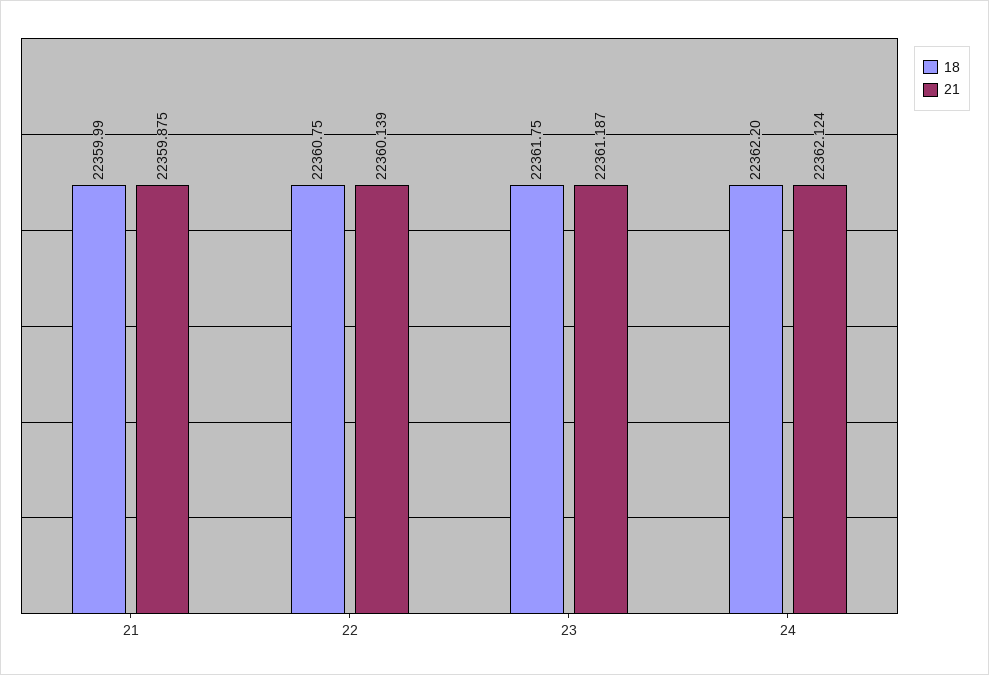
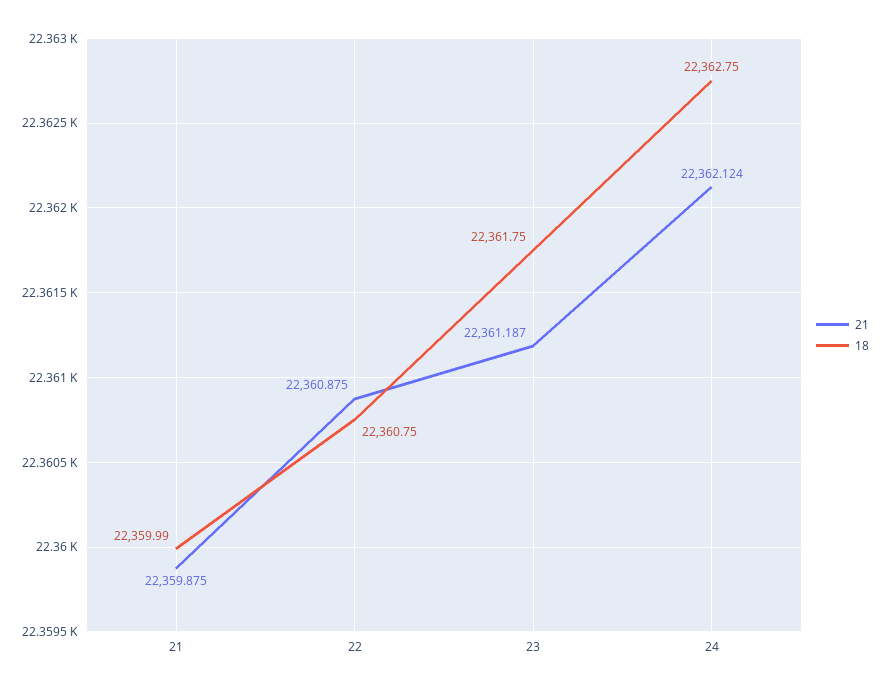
21, 22: 22360.139 -> 22360.875
18, 24: 22362.2 -> 22362.75

